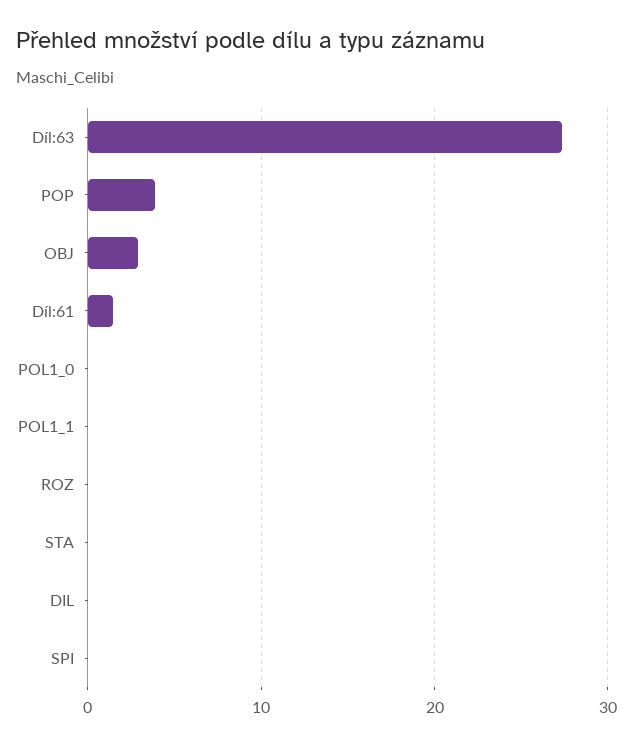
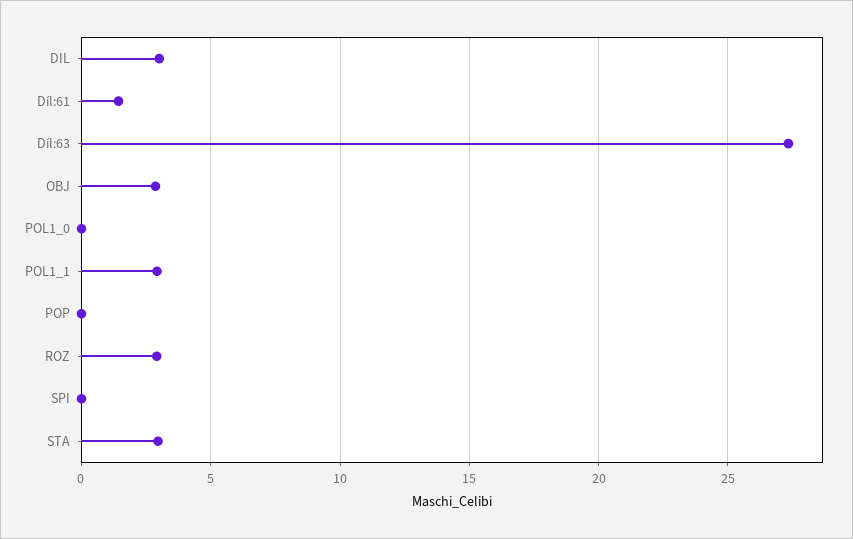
POP: 4 -> 0
POL1_1: 0 -> 3
ROZ: 0 -> 3
STA: 0 -> 3
DIL: 0 -> 3

